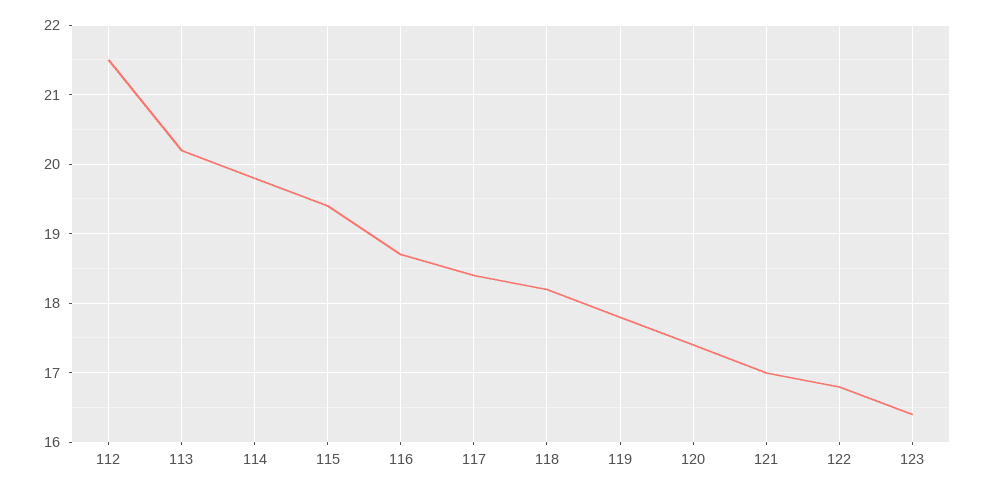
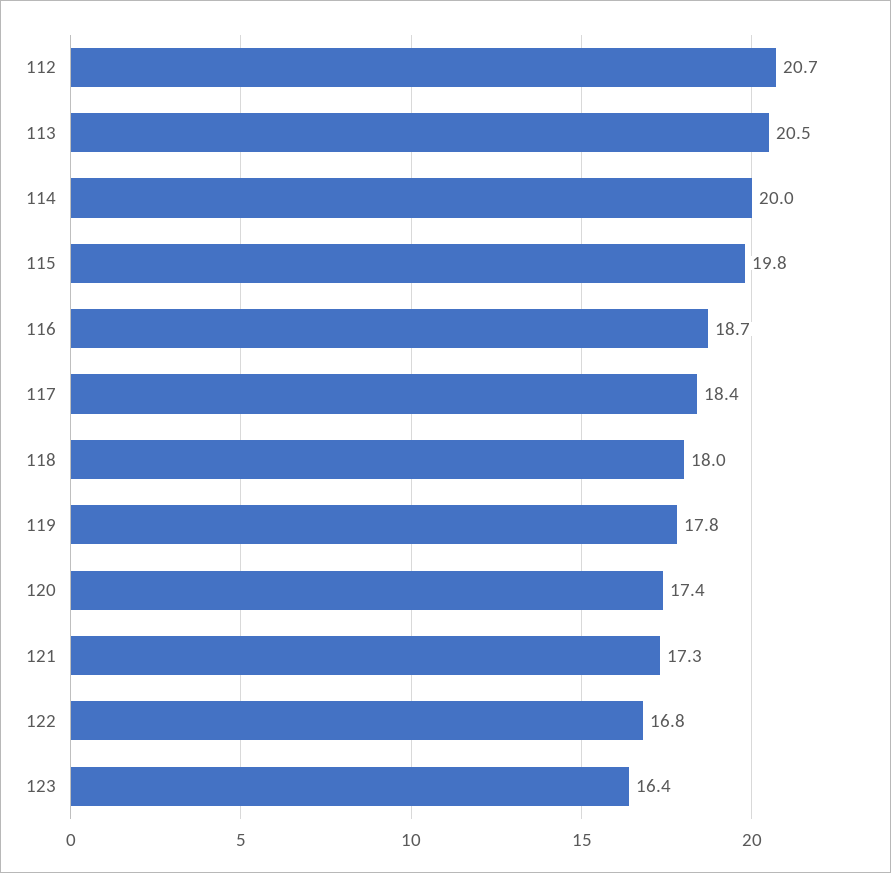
112: 21.5 -> 20.7
113: 20.2 -> 20.5
114: 19.8 -> 20
115: 19.4 -> 19.8
118: 18.2 -> 18
121: 17 -> 17.3

